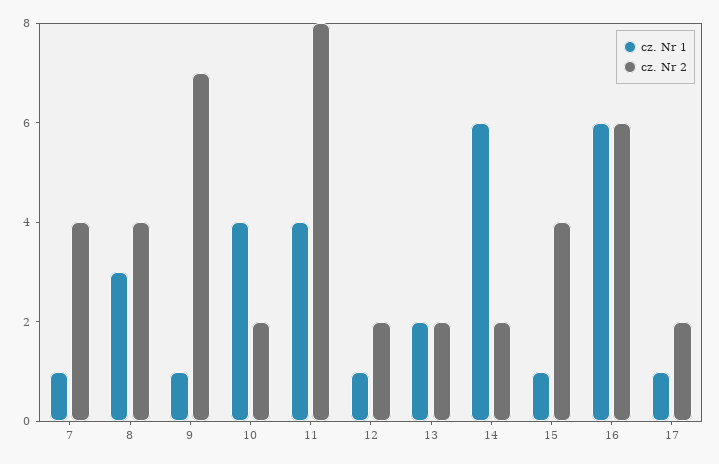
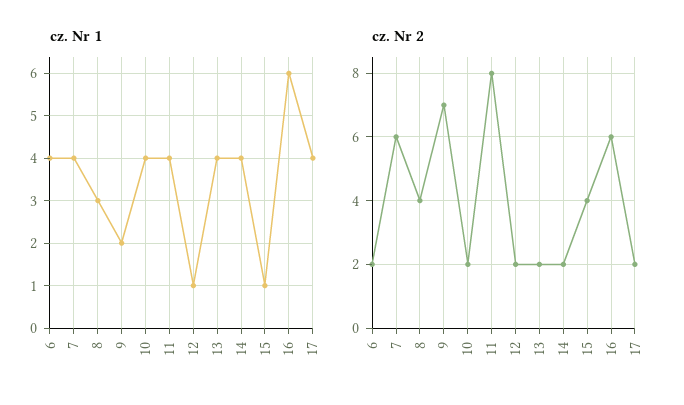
cz. Nr 1, 7: 1 -> 4
cz. Nr 2, 7: 4 -> 6
cz. Nr 1, 9: 1 -> 2
cz. Nr 1, 13: 2 -> 4
cz. Nr 1, 14: 6 -> 4
cz. Nr 1, 17: 1 -> 4
cz. Nr 1, 6: none -> 4
cz. Nr 2, 6: none -> 2

